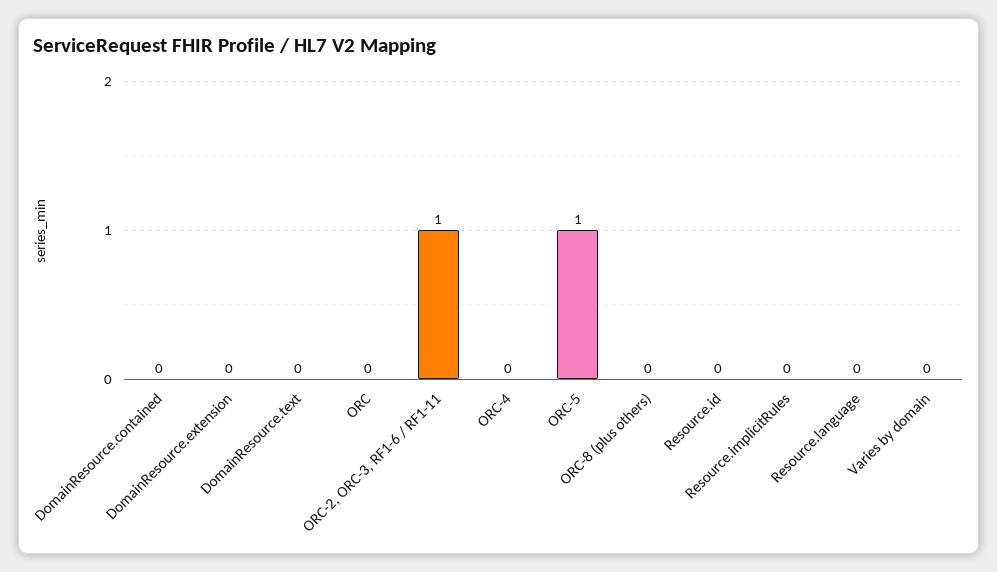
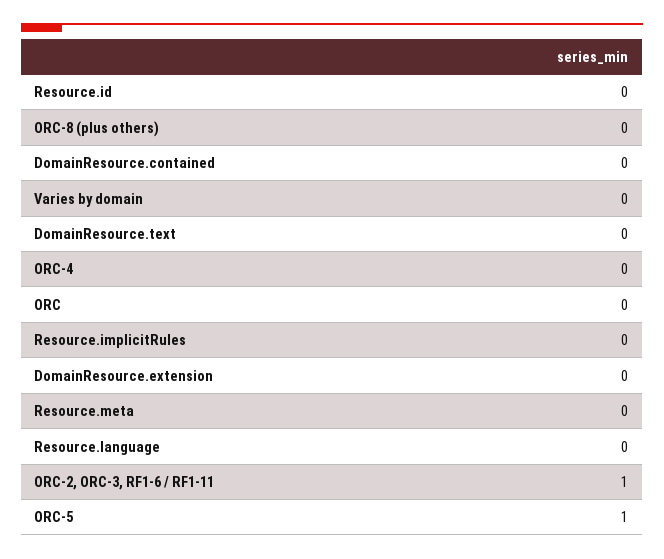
Resource.meta: none -> 0

